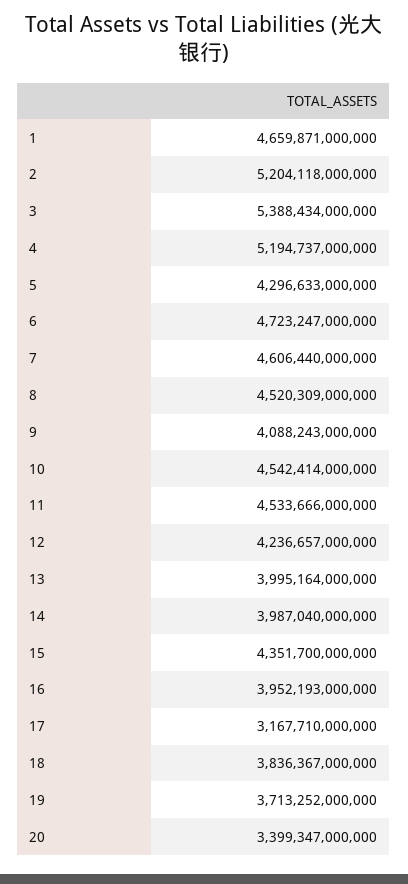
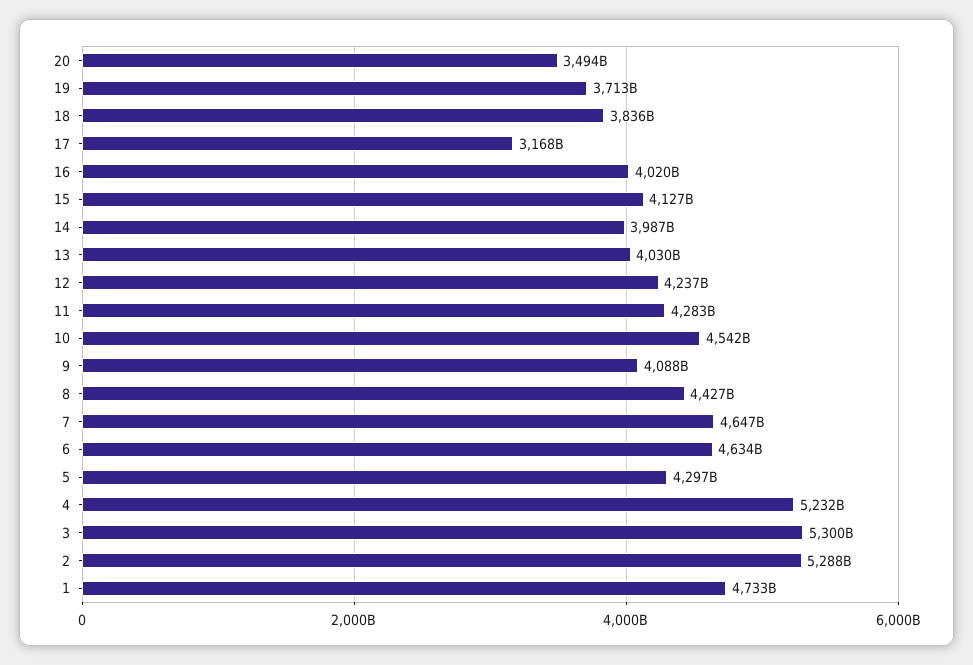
1: 4659871000000 -> 4733000000000
2: 5204118000000 -> 5288000000000
3: 5388434000000 -> 5300000000000
4: 5194737000000 -> 5232000000000
6: 4723247000000 -> 4634000000000
7: 4606440000000 -> 4647000000000
8: 4520309000000 -> 4427000000000
11: 4533666000000 -> 4283000000000
13: 3995164000000 -> 4030000000000
15: 4351700000000 -> 4127000000000
16: 3952193000000 -> 4020000000000
20: 3399347000000 -> 3494000000000

